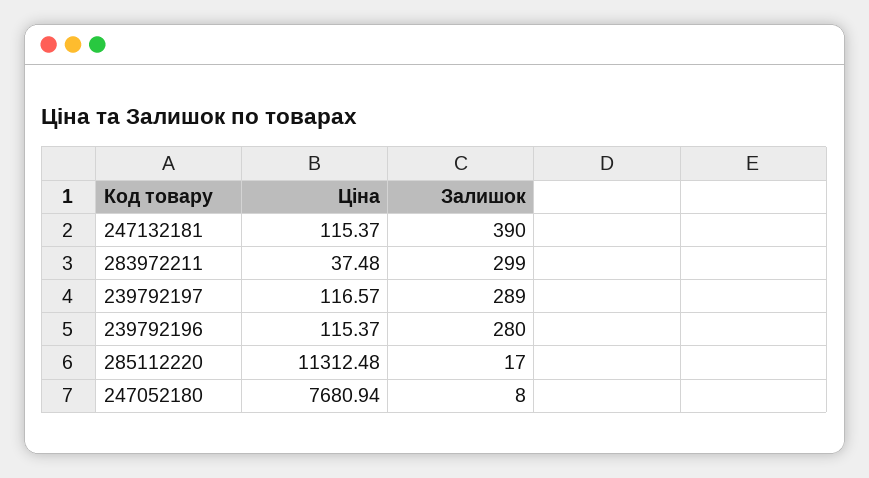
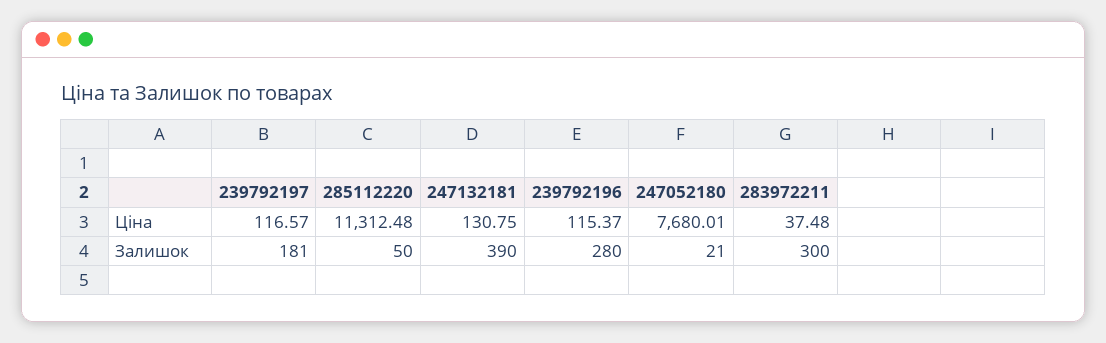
Ціна, 247132181: 115.37 -> 130.75
Залишок, 283972211: 299 -> 300
Залишок, 239792197: 289 -> 181
Залишок, 285112220: 17 -> 50
Ціна, 247052180: 7680.94 -> 7680.01
Залишок, 247052180: 8 -> 21

